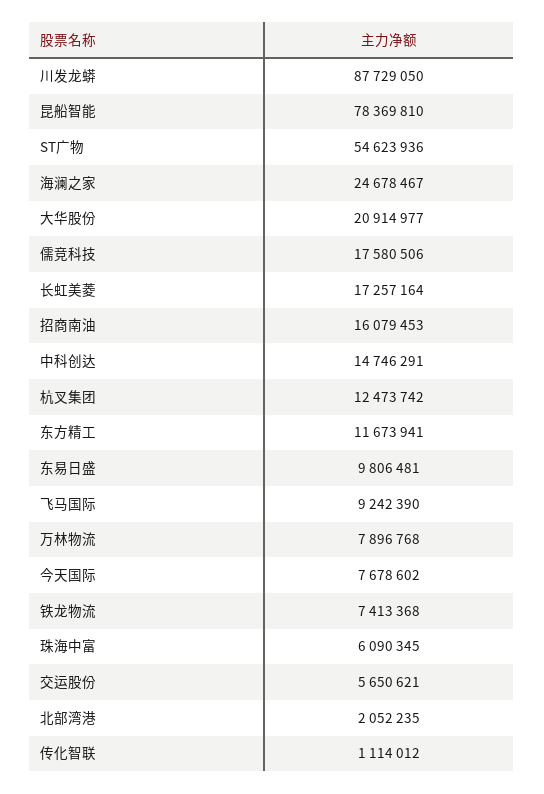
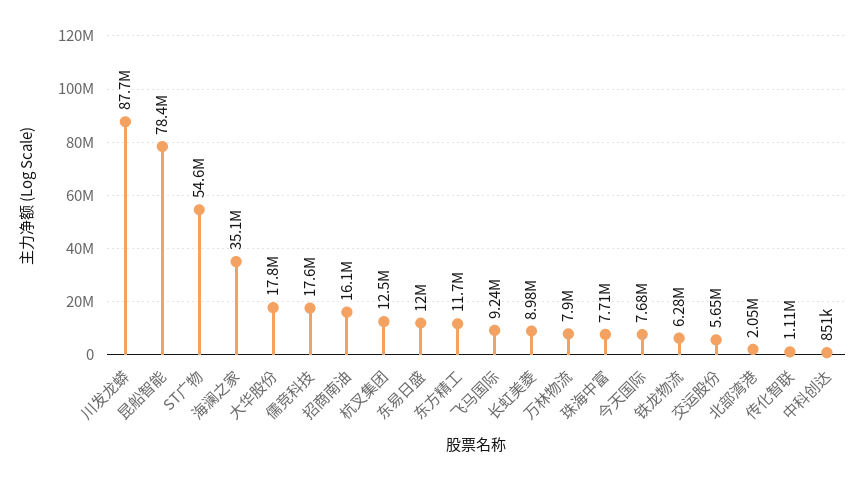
海澜之家: 24678467 -> 35100000
大华股份: 20914977 -> 17800000
长虹美菱: 17257164 -> 8980000
中科创达: 14746291 -> 851000
东易日盛: 9806481 -> 12000000
铁龙物流: 7413368 -> 6280000
珠海中富: 6090345 -> 7710000

